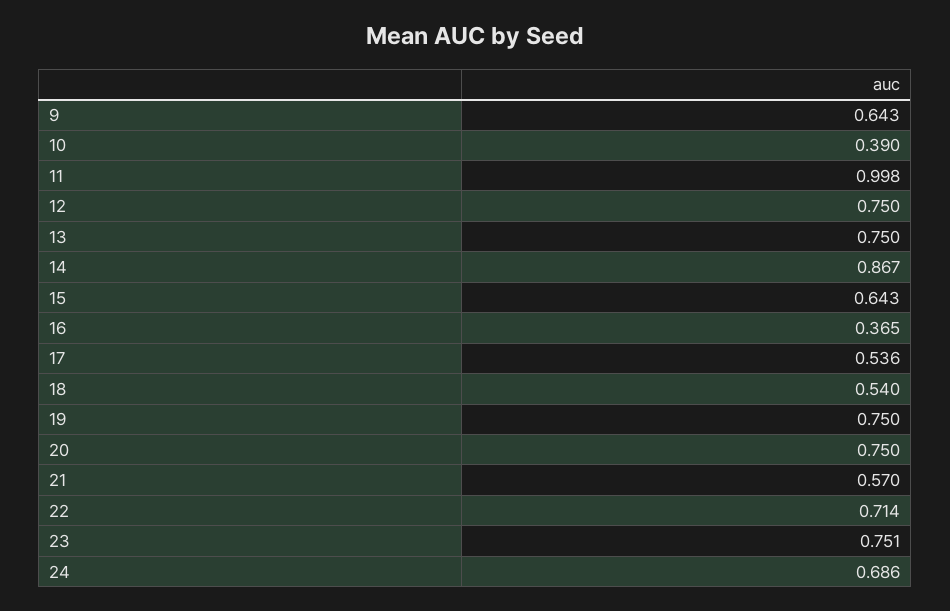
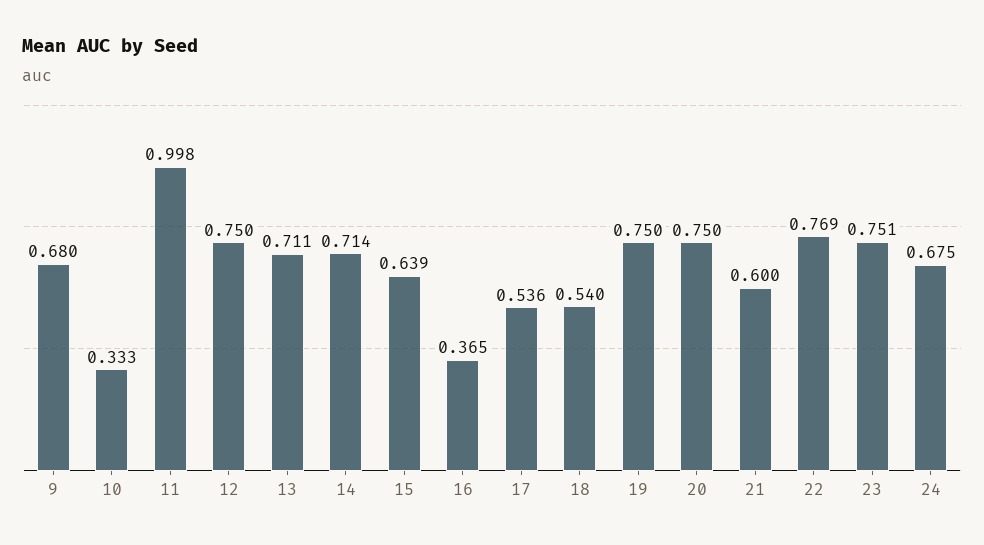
9: 0.643 -> 0.68
10: 0.39 -> 0.333
13: 0.75 -> 0.711
14: 0.867 -> 0.714
15: 0.643 -> 0.639
21: 0.57 -> 0.6
22: 0.714 -> 0.769
24: 0.686 -> 0.675

